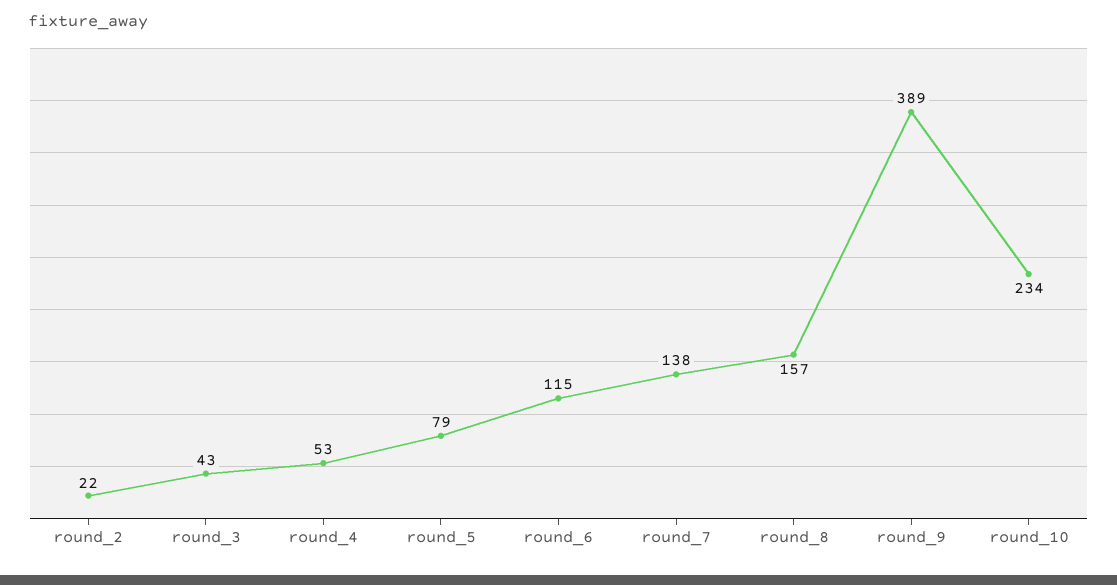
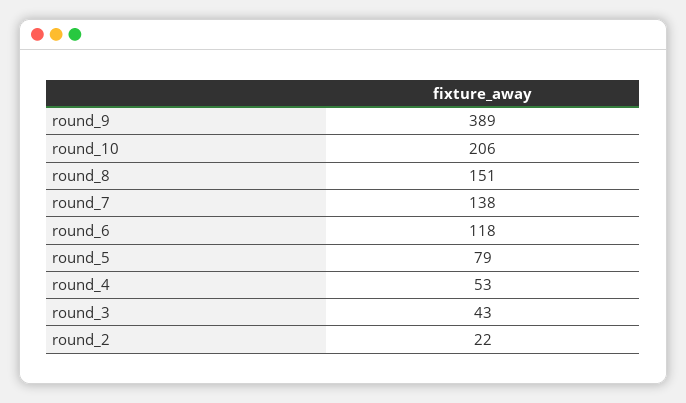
round_6: 115 -> 118
round_8: 157 -> 151
round_10: 234 -> 206

